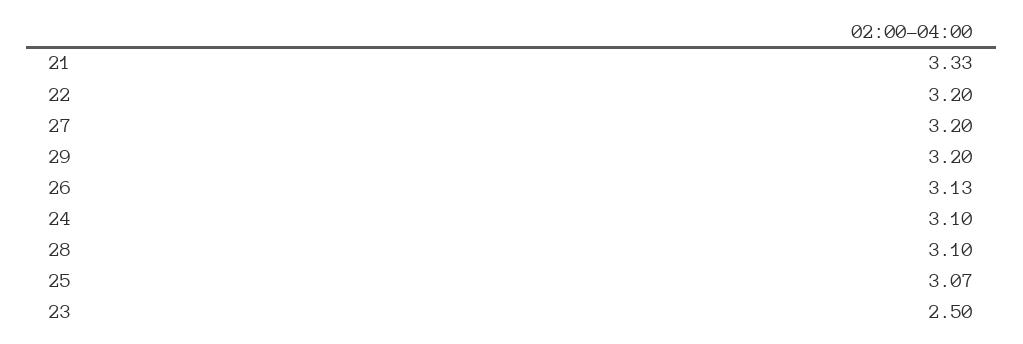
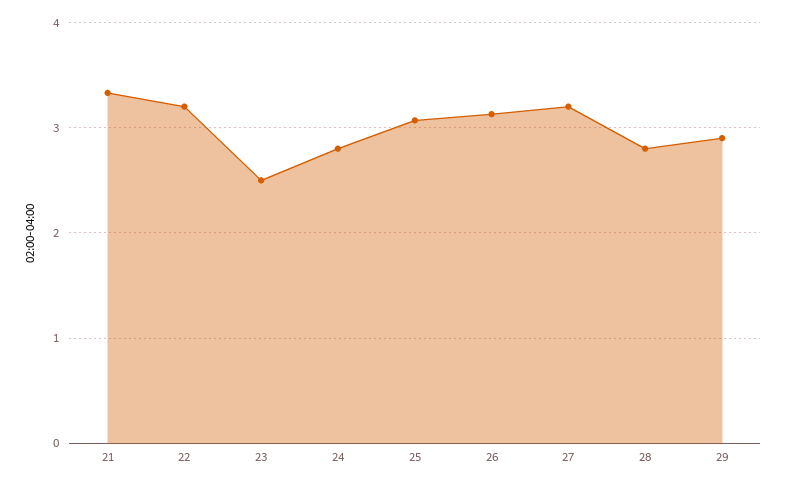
29: 3.2 -> 2.9
24: 3.1 -> 2.8
28: 3.1 -> 2.8

